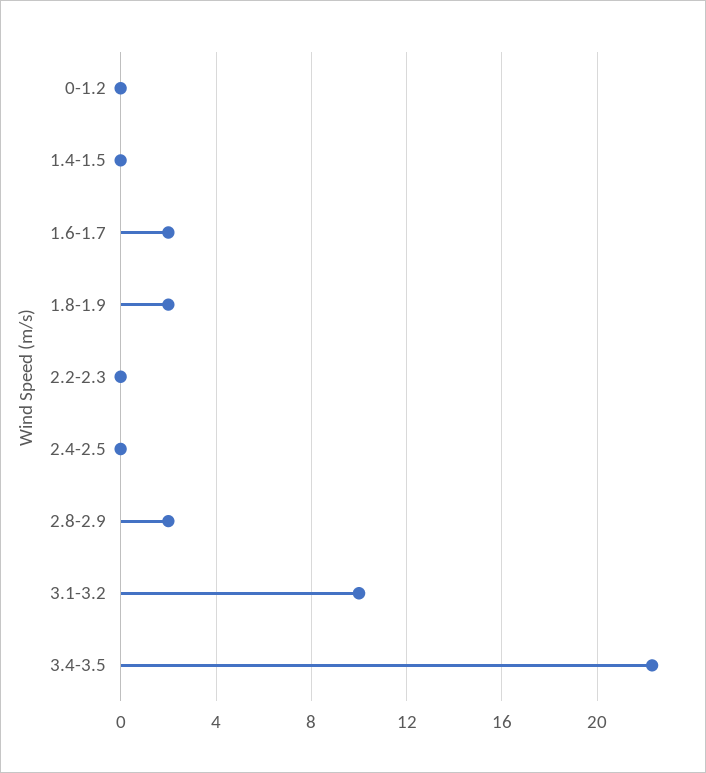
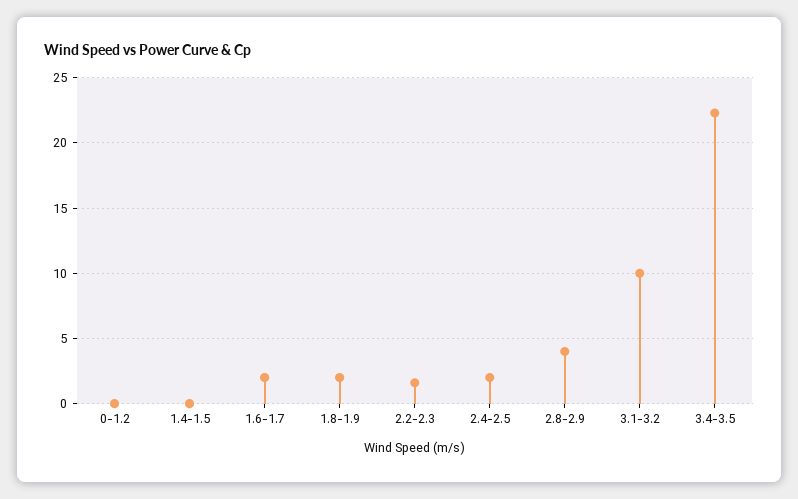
2.2-2.3: 0 -> 1.5
2.4-2.5: 0 -> 2
2.8-2.9: 2 -> 4

